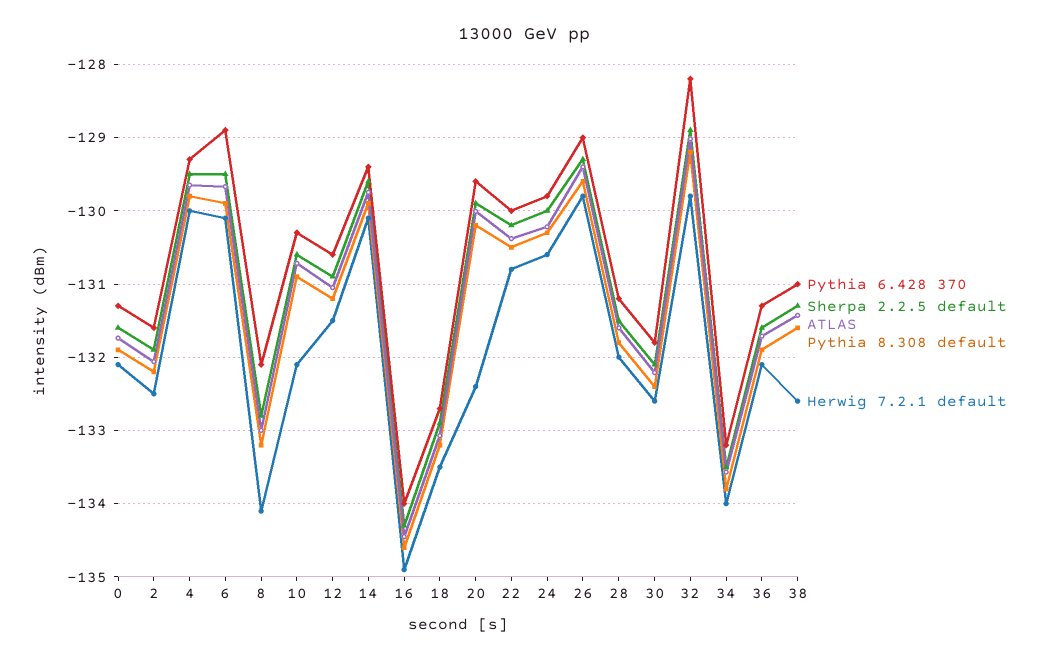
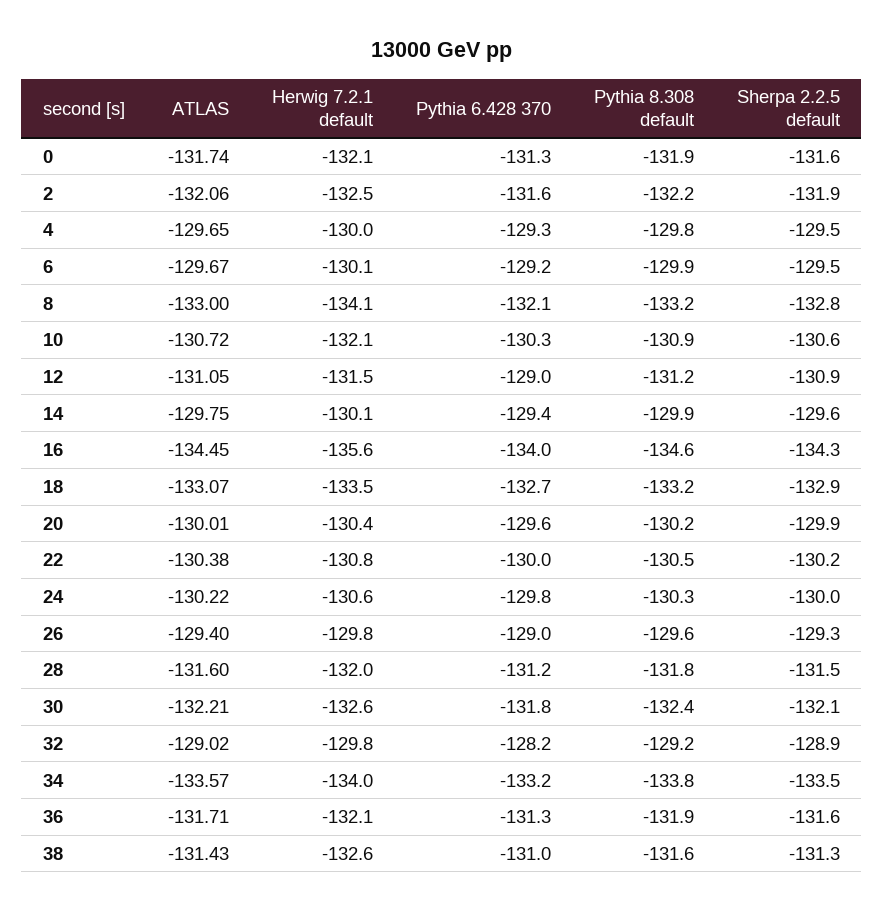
Pythia 6.428 370, 6: -128.9 -> -129.2
Pythia 6.428 370, 12: -130.6 -> -129
Herwig 7.2.1 default, 16: -134.9 -> -135.6
Herwig 7.2.1 default, 20: -132.4 -> -130.4

